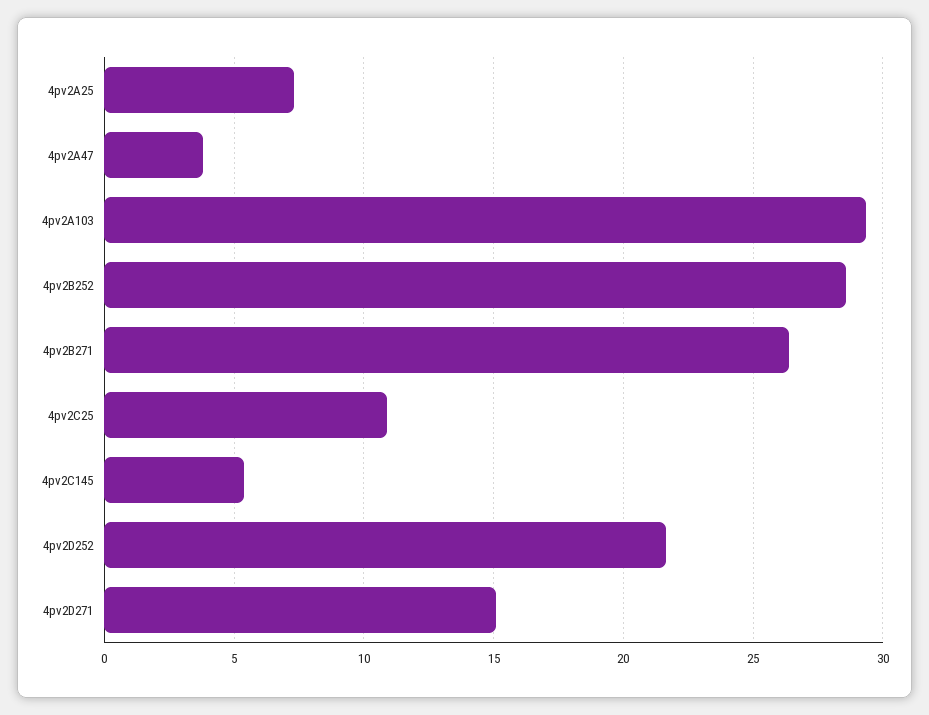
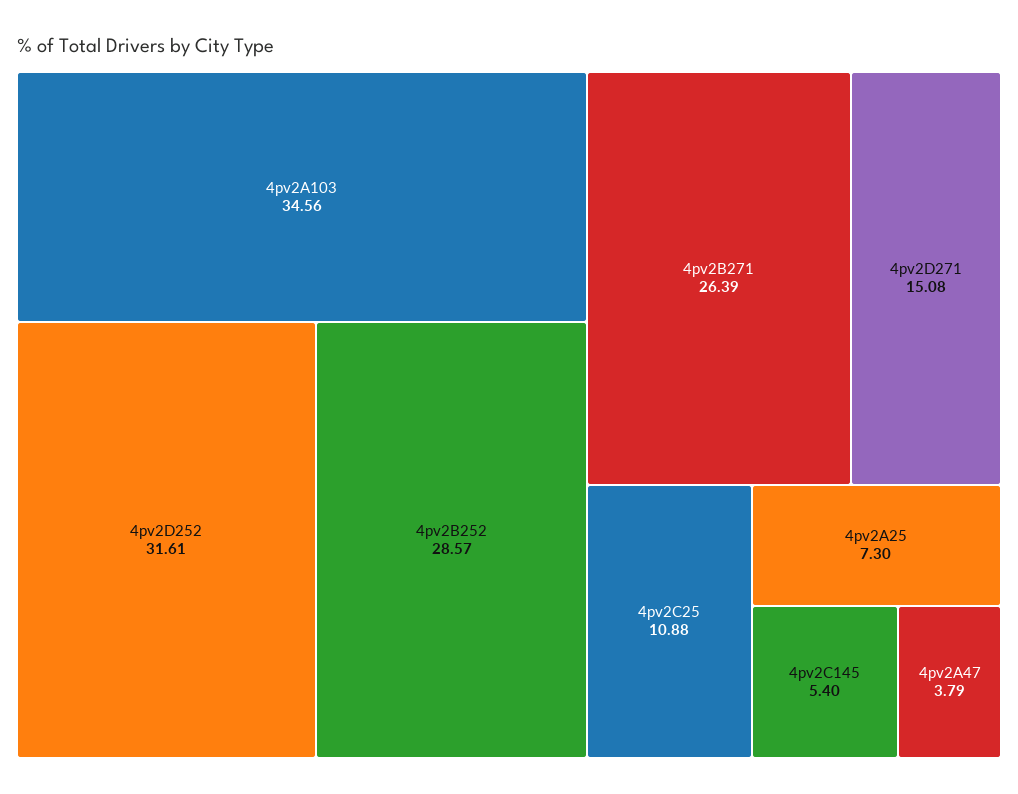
4pv2A103: 29.5 -> 34.56
4pv2D252: 21.5 -> 31.61

